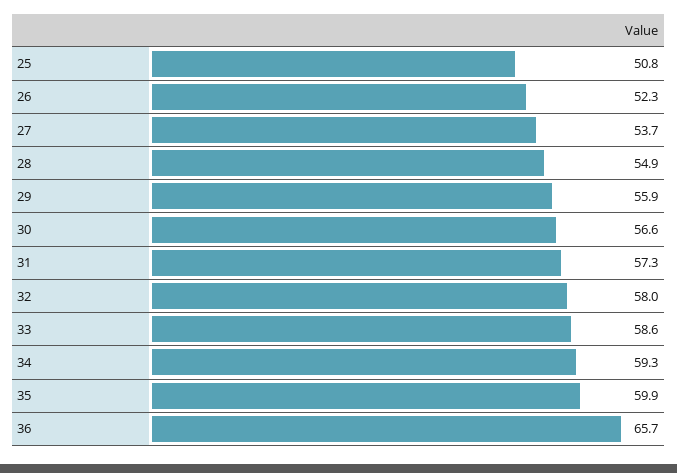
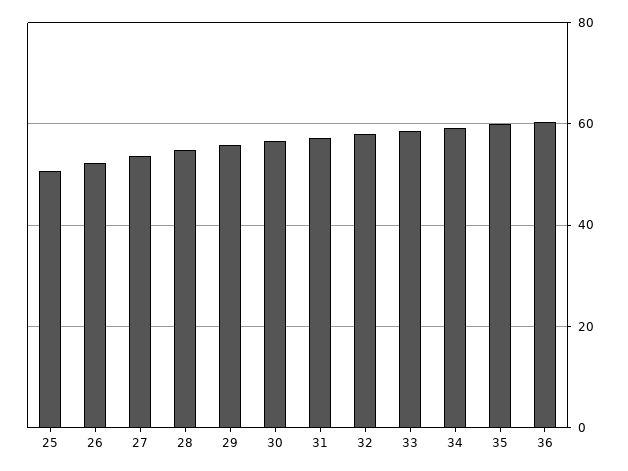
36: 65.7 -> 60

